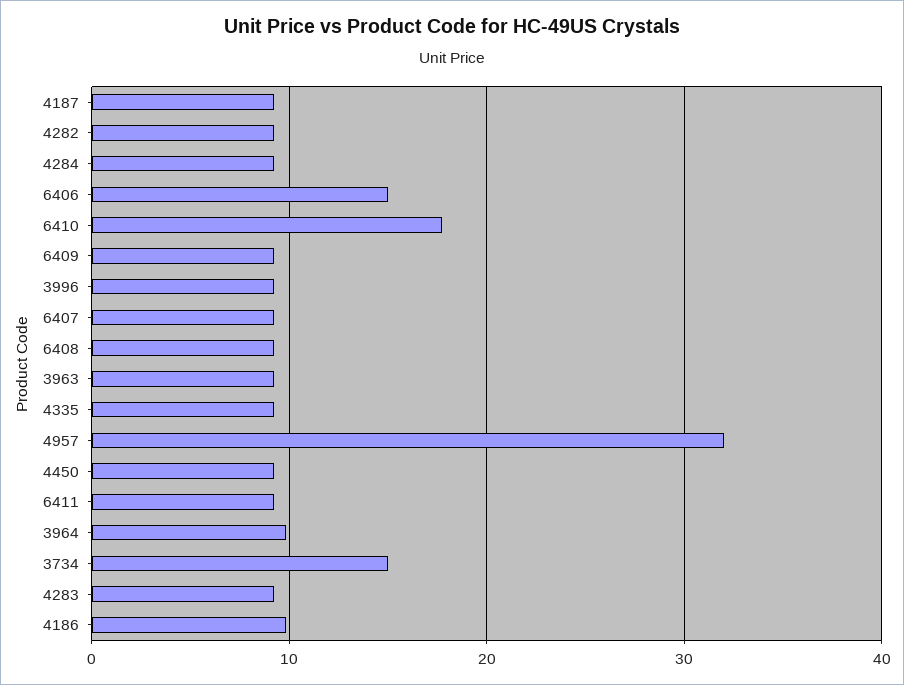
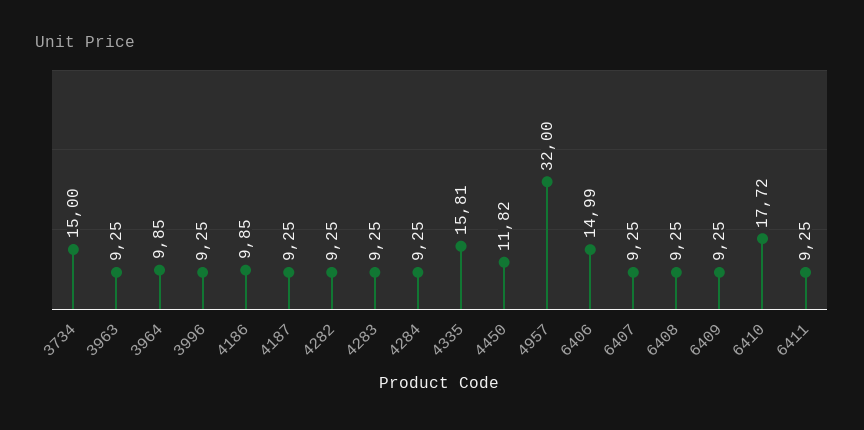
4335: 9 -> 15.81
4450: 9 -> 11.82

